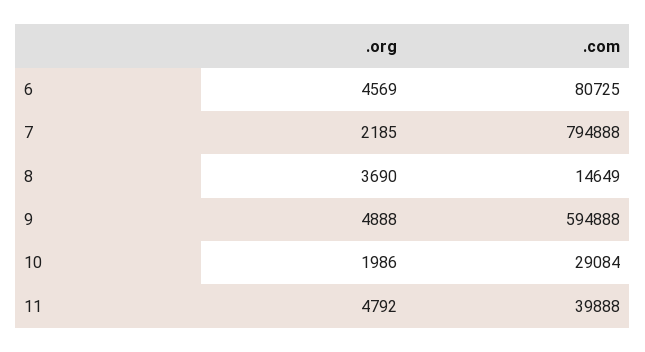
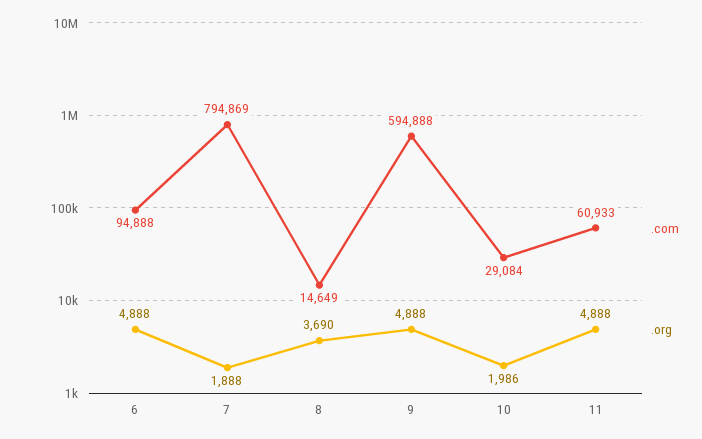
.org, 6: 4569 -> 4888
.com, 6: 80725 -> 94888
.org, 7: 2185 -> 1888
.com, 7: 794888 -> 794869
.org, 11: 4792 -> 4888
.com, 11: 39888 -> 60933

